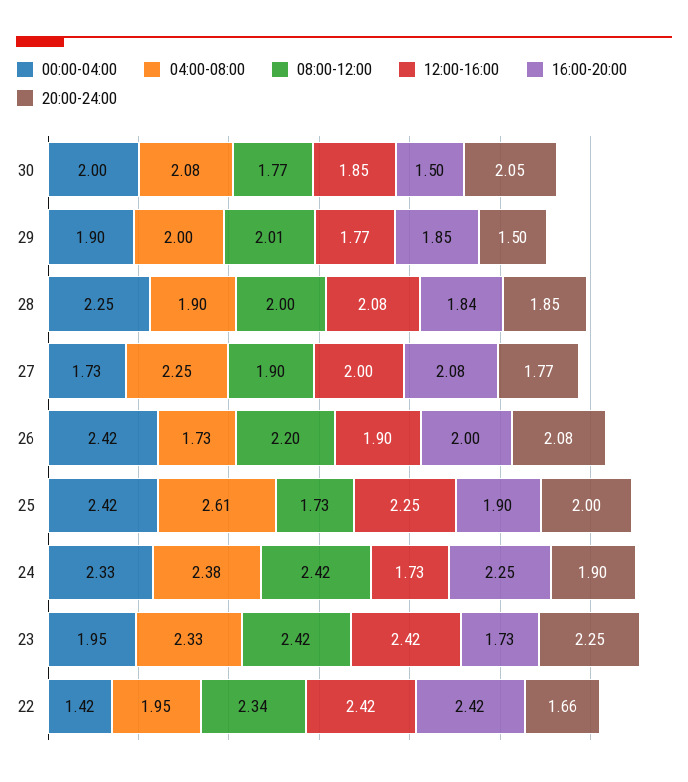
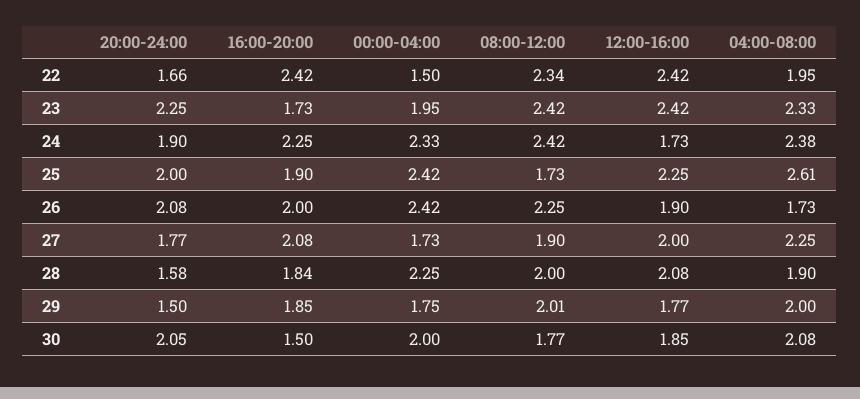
00:00-04:00, 29: 1.9 -> 1.75
20:00-24:00, 28: 1.85 -> 1.58
08:00-12:00, 26: 2.2 -> 2.25
00:00-04:00, 22: 1.42 -> 1.5

